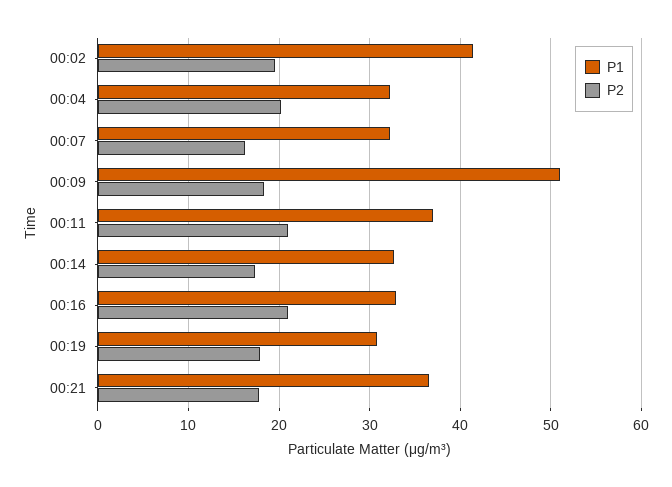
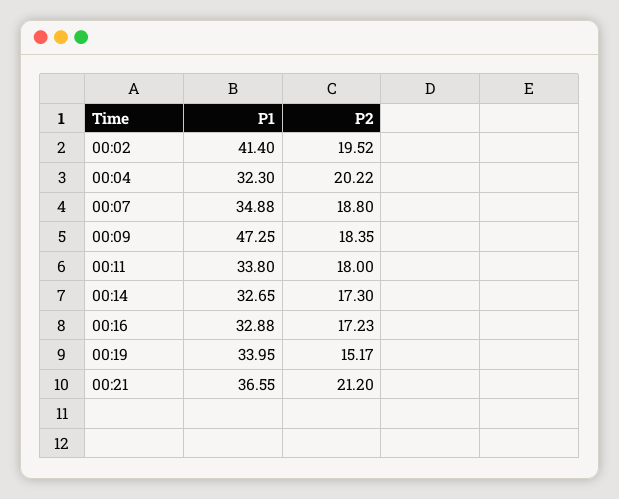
P1, 00:07: 32 -> 34.88
P2, 00:07: 16 -> 18.8
P1, 00:09: 51 -> 47.25
P1, 00:11: 37 -> 33.8
P2, 00:11: 21 -> 18
P2, 00:16: 21 -> 17.23
P1, 00:19: 31 -> 33.95
P2, 00:19: 18 -> 15.17
P2, 00:21: 18 -> 21.2

